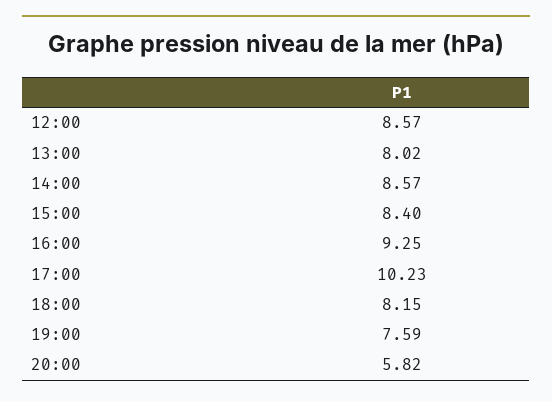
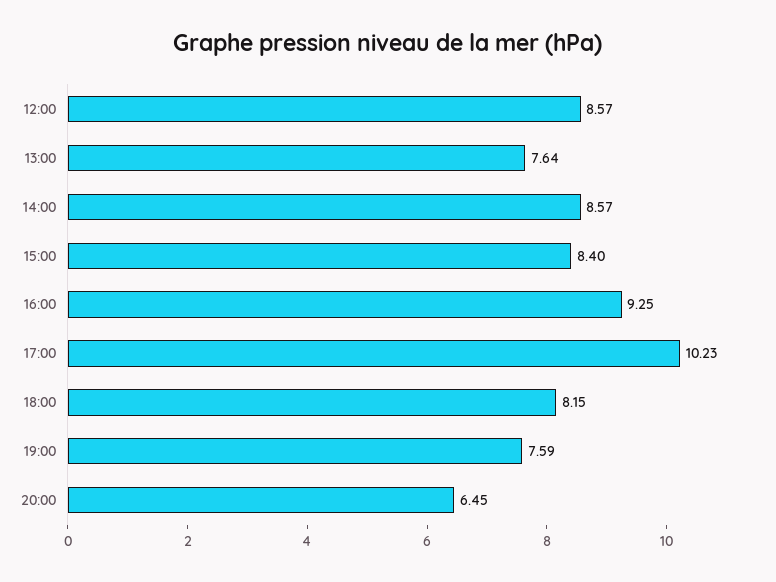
13:00: 8.02 -> 7.64
20:00: 5.82 -> 6.45

